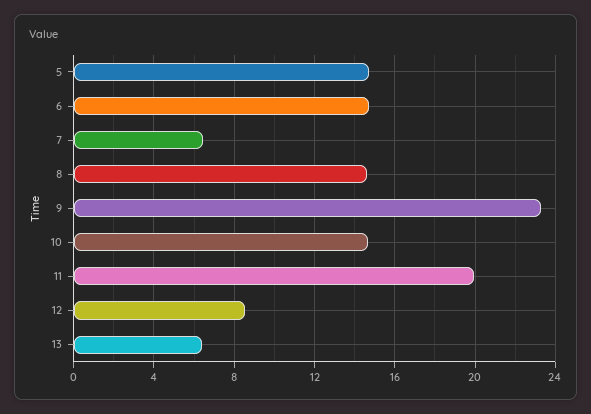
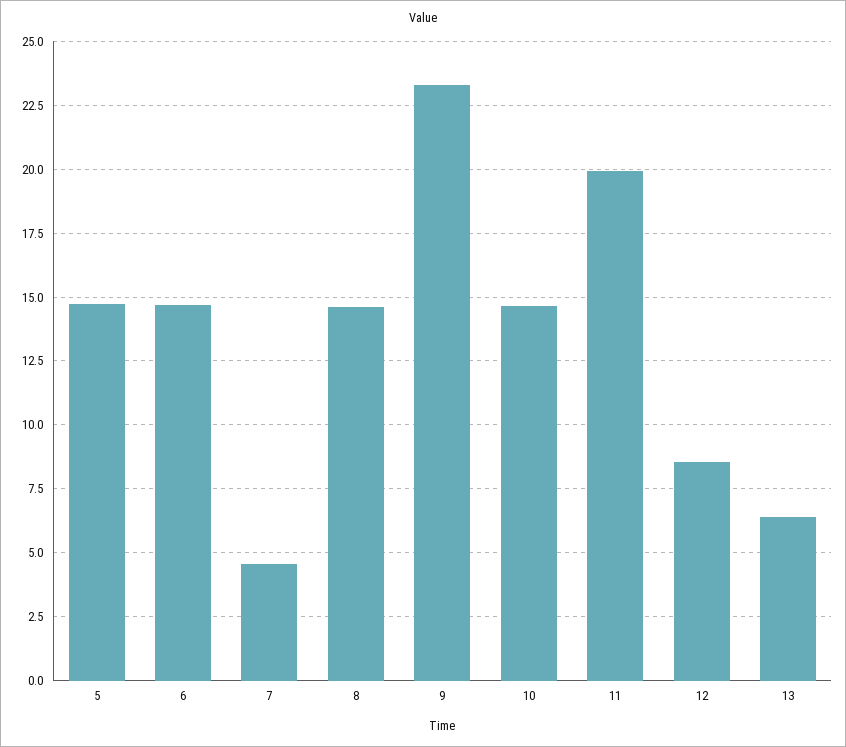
7: 6.5 -> 4.5

